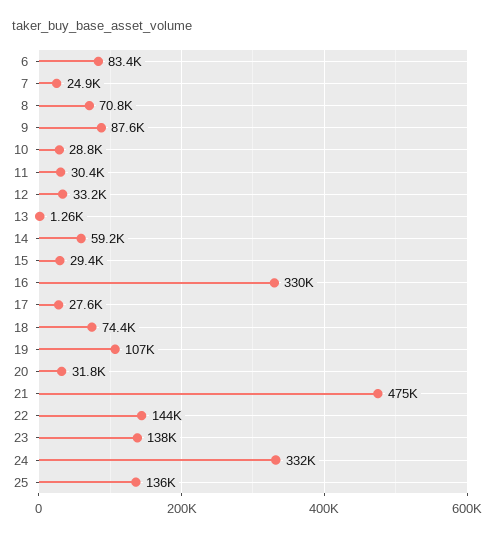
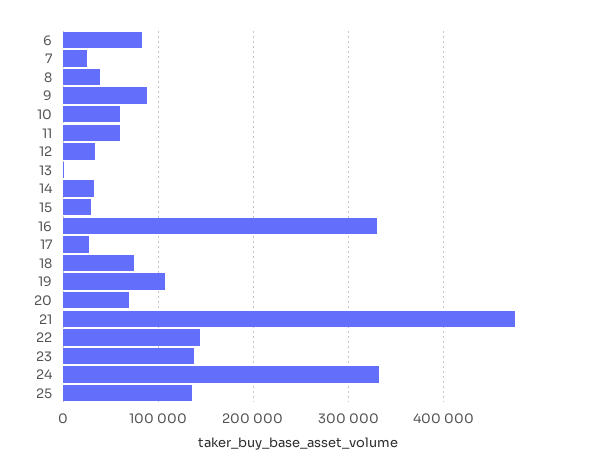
8: 70800 -> 40000
10: 28800 -> 60000
11: 30400 -> 60000
14: 59200 -> 30000
20: 31800 -> 70000

